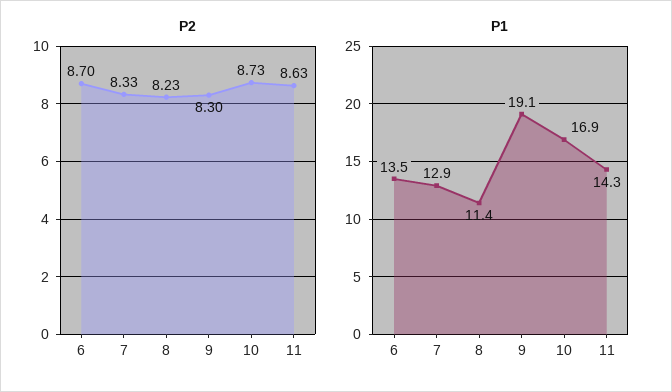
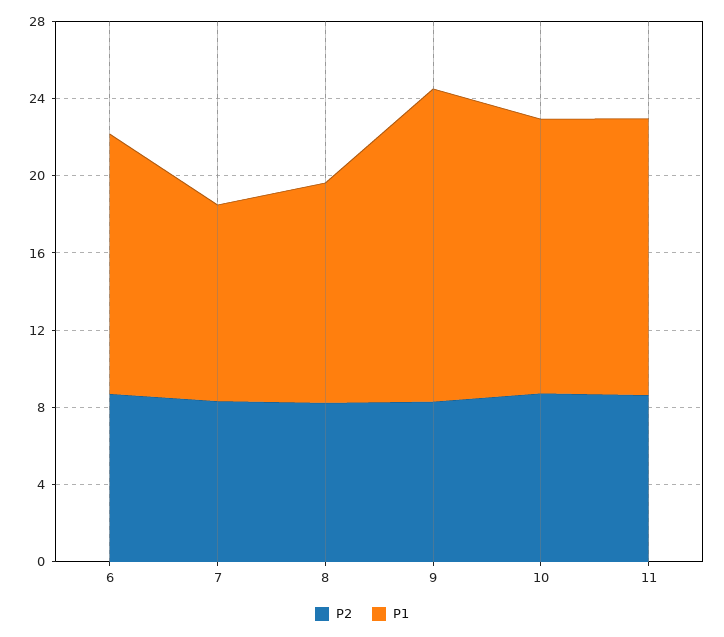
P1, 7: 12.9 -> 10
P1, 9: 19.1 -> 16
P1, 10: 16.9 -> 14

